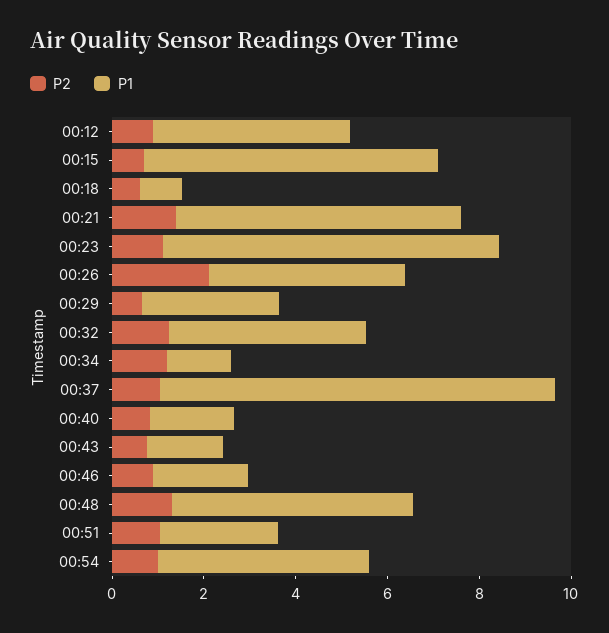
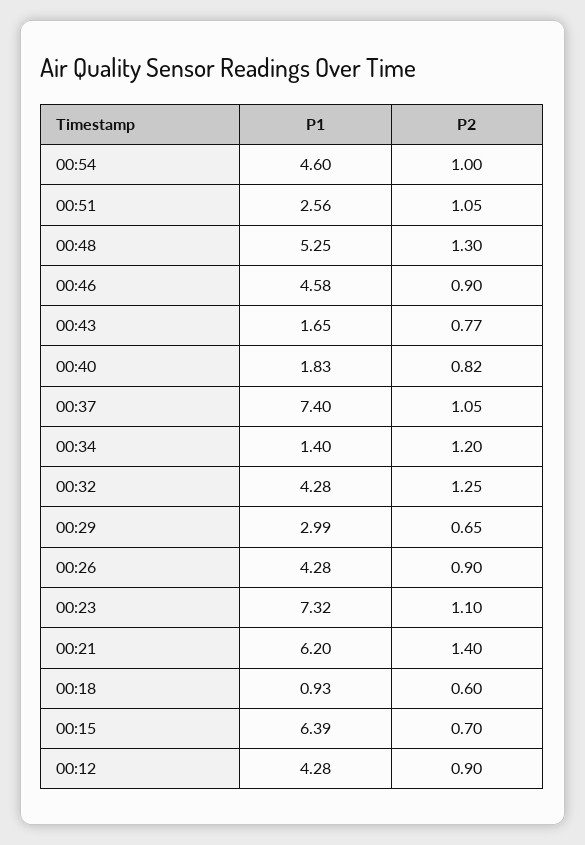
P2, 00:26: 2 -> 0.9
P1, 00:37: 8.5 -> 7.4
P1, 00:46: 2 -> 4.58

